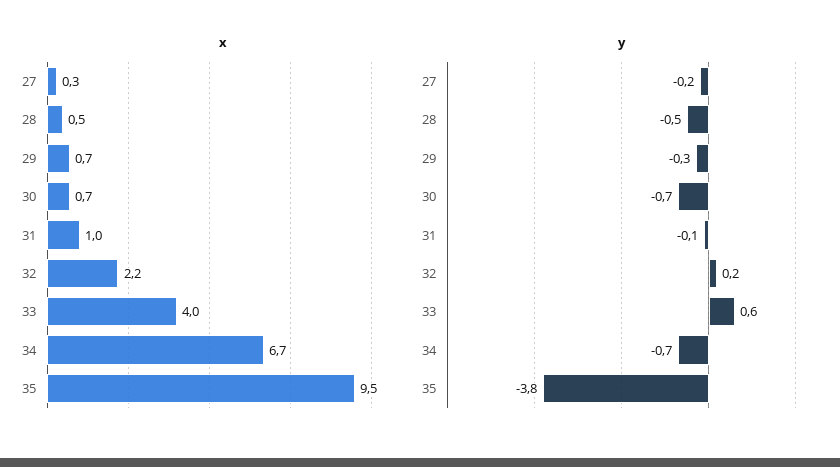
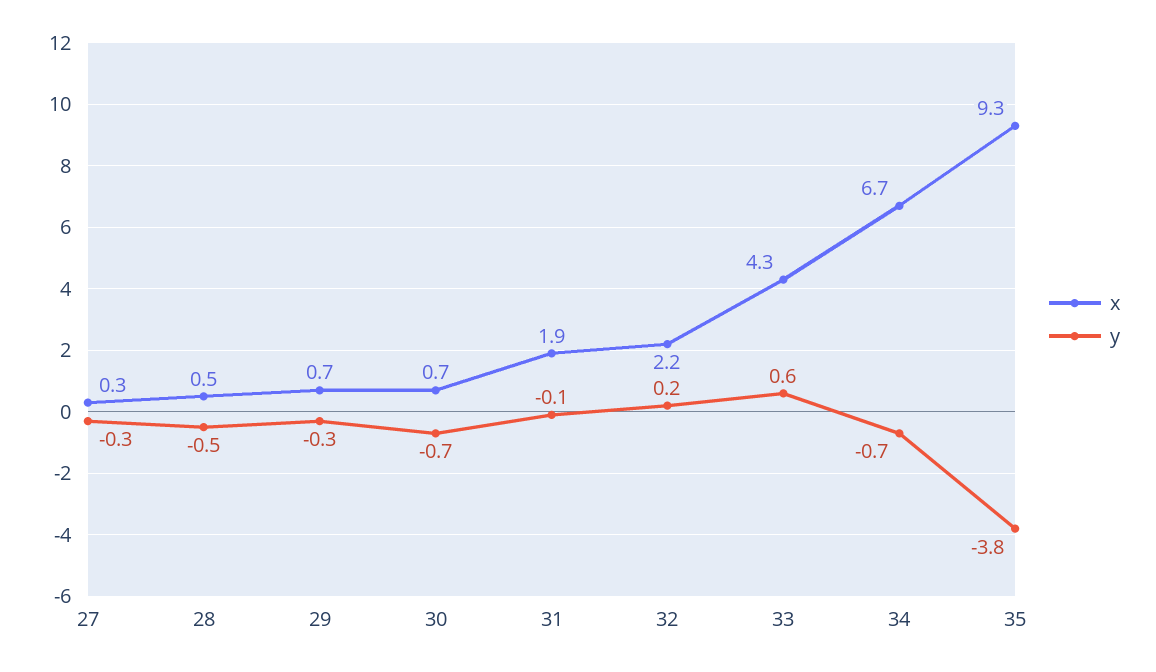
x, 31: 1 -> 1.9
x, 33: 4 -> 4.3
x, 35: 9.5 -> 9.3
y, 27: -0.2 -> -0.3

